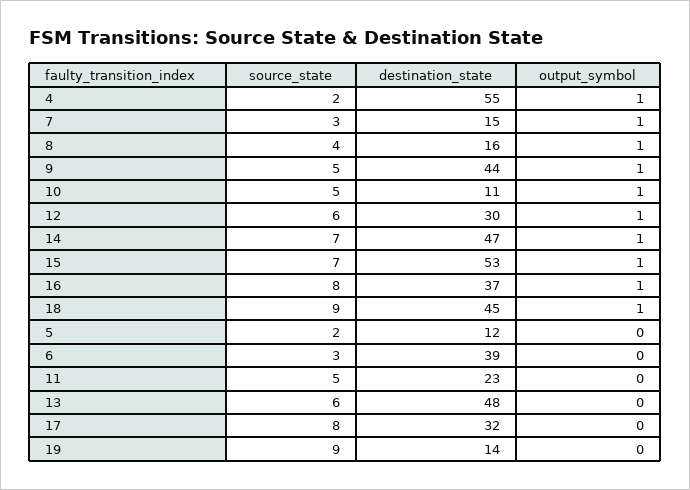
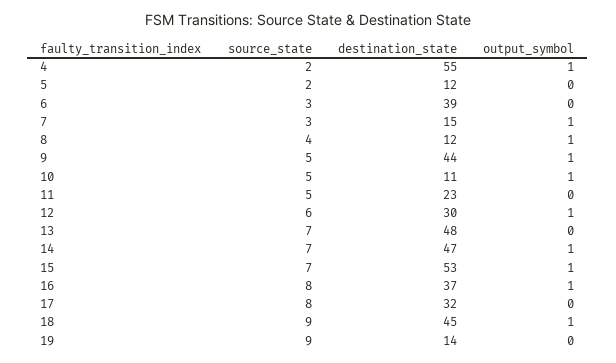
destination_state, 8: 16 -> 12
source_state, 13: 6 -> 7

